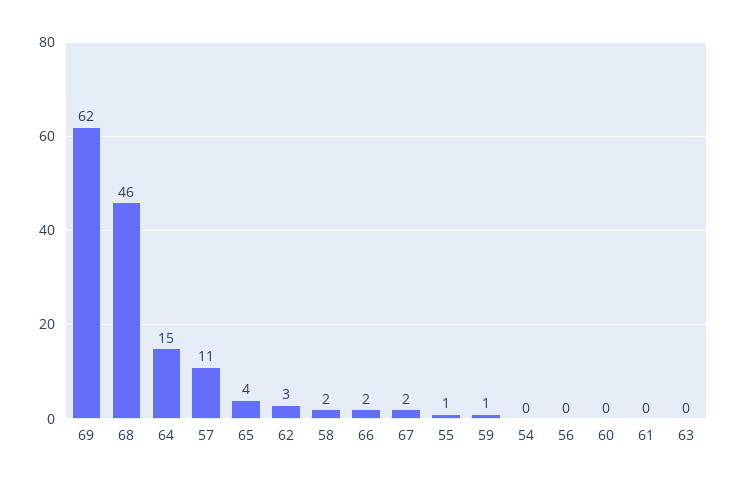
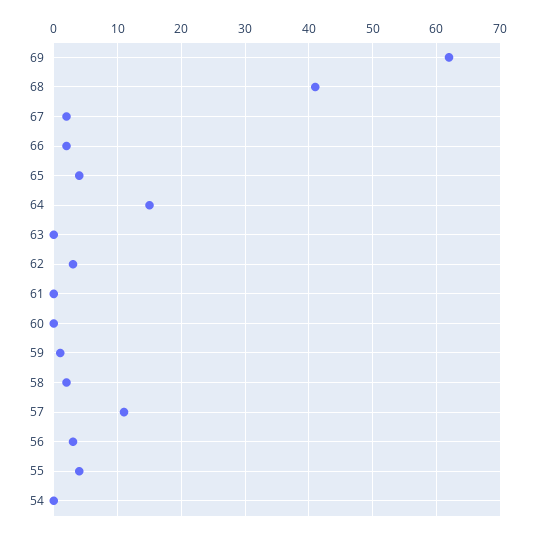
68: 46 -> 41
55: 1 -> 4
56: 0 -> 3

